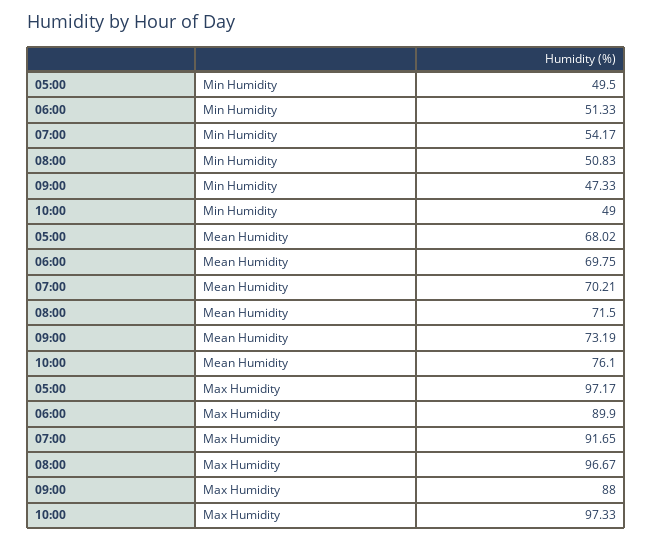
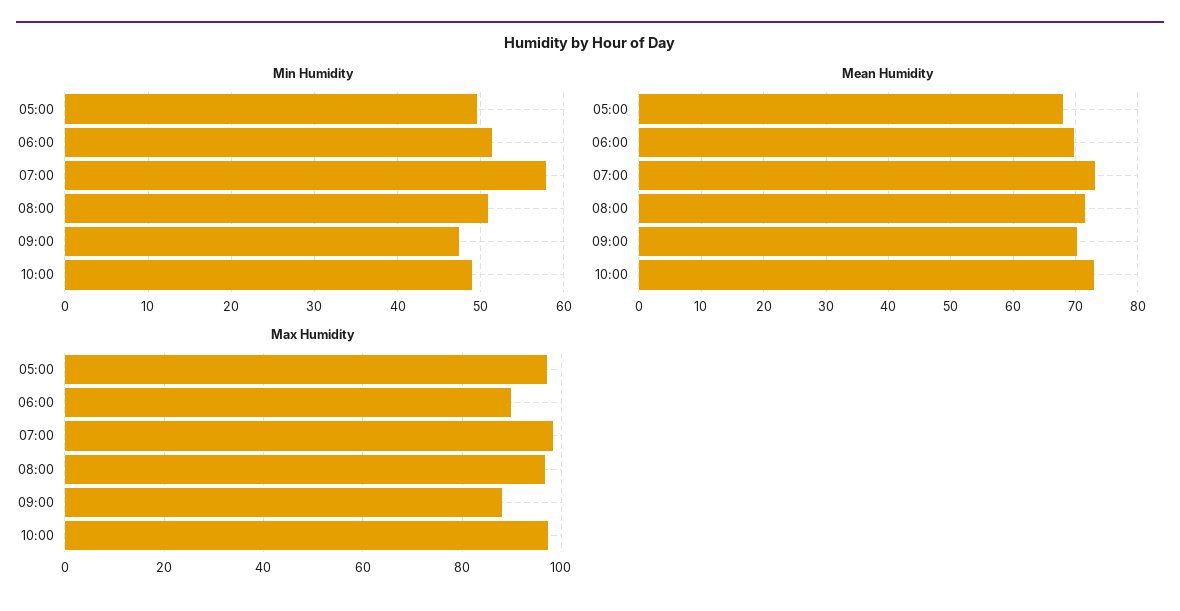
Min Humidity, 07:00: 54.17 -> 58
Mean Humidity, 07:00: 70.21 -> 73
Mean Humidity, 09:00: 73.19 -> 70
Mean Humidity, 10:00: 76.1 -> 73
Max Humidity, 07:00: 91.65 -> 98

